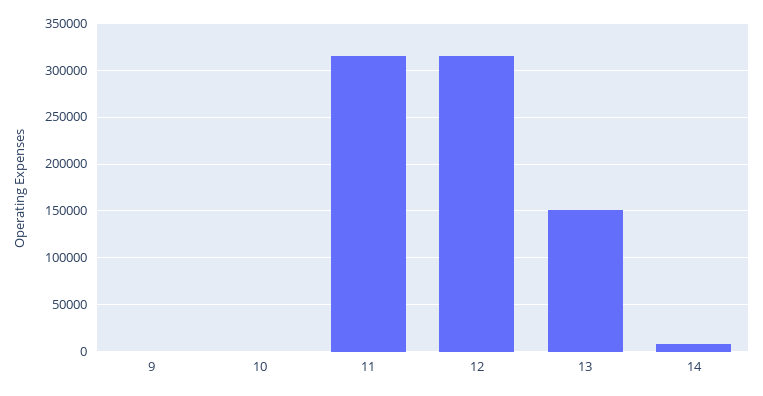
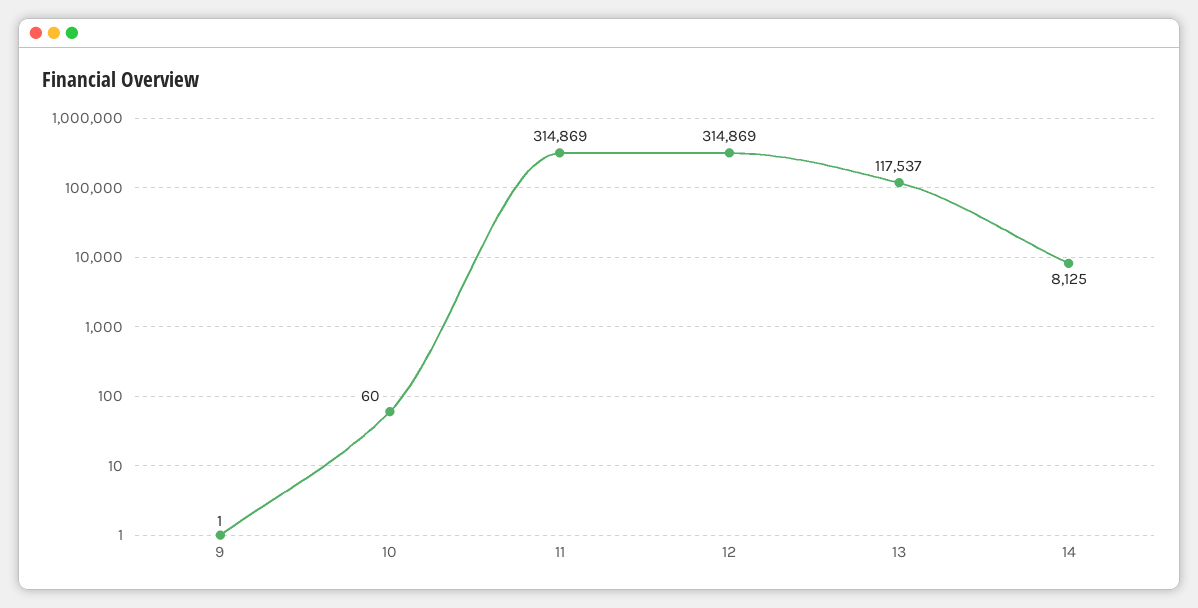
13: 150000 -> 117537

